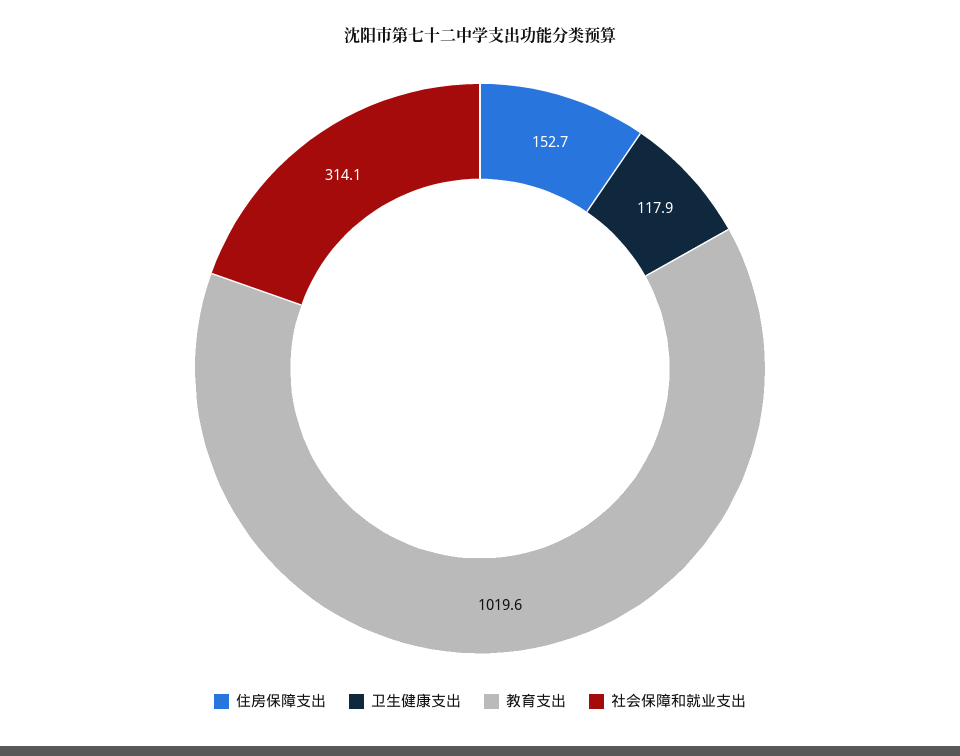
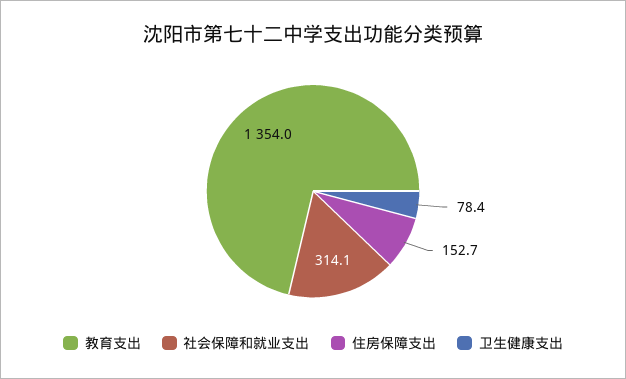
卫生健康支出: 117.9 -> 78.4
教育支出: 1019.6 -> 1354

